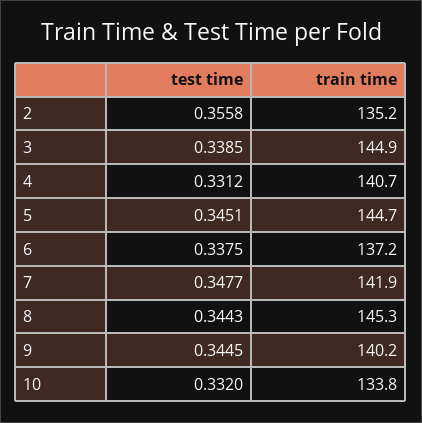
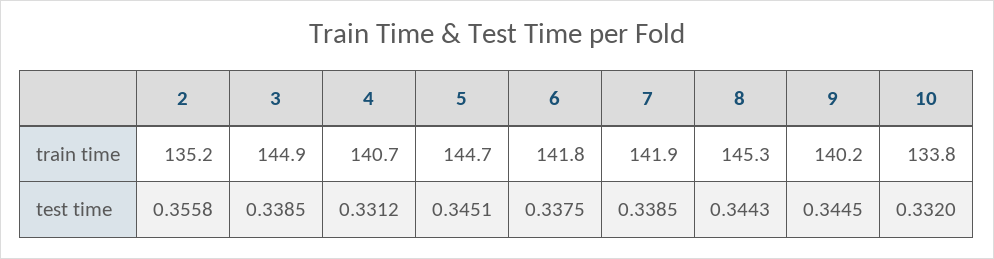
train time, 6: 137.2 -> 141.8
test time, 7: 0.3477 -> 0.3385

